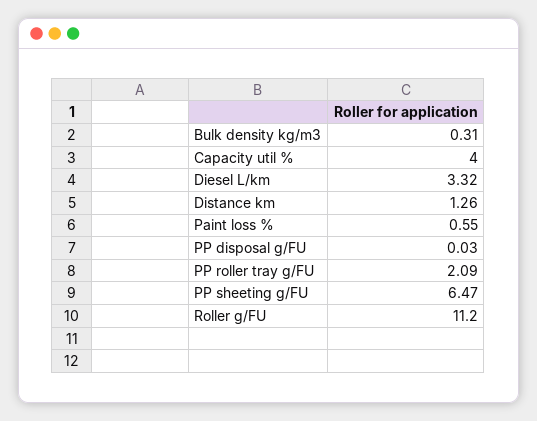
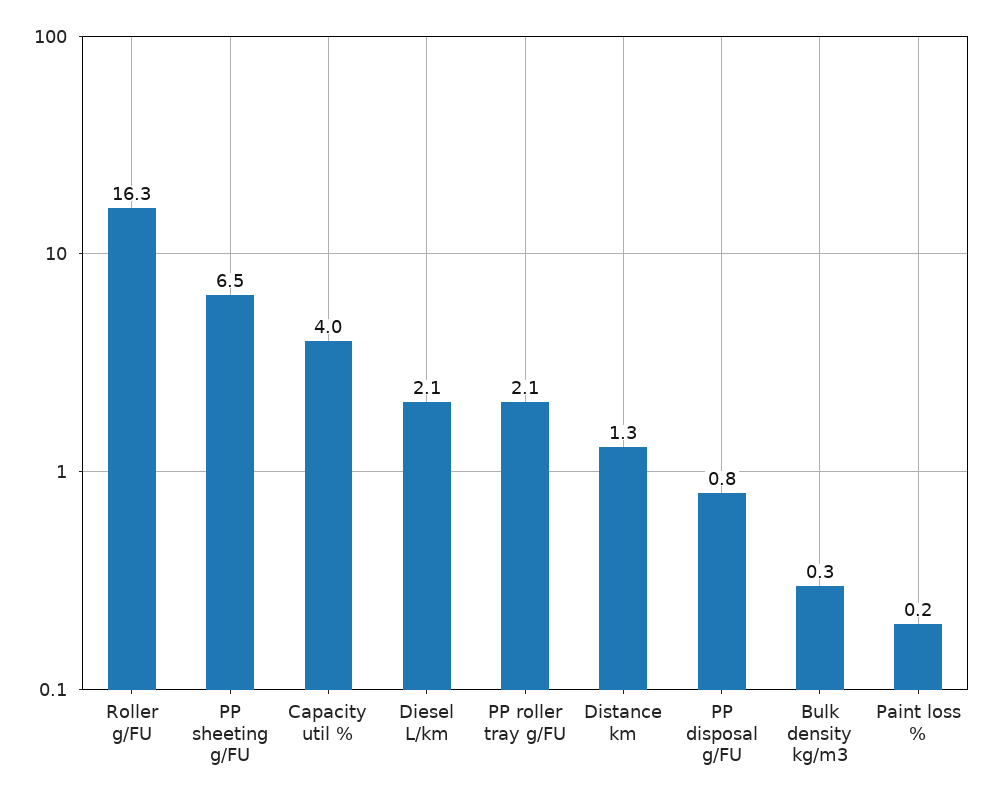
Diesel L/km: 3.32 -> 2.1
Paint loss %: 0.55 -> 0.2
PP disposal g/FU: 0.03 -> 0.8
Roller g/FU: 11.2 -> 16.3

